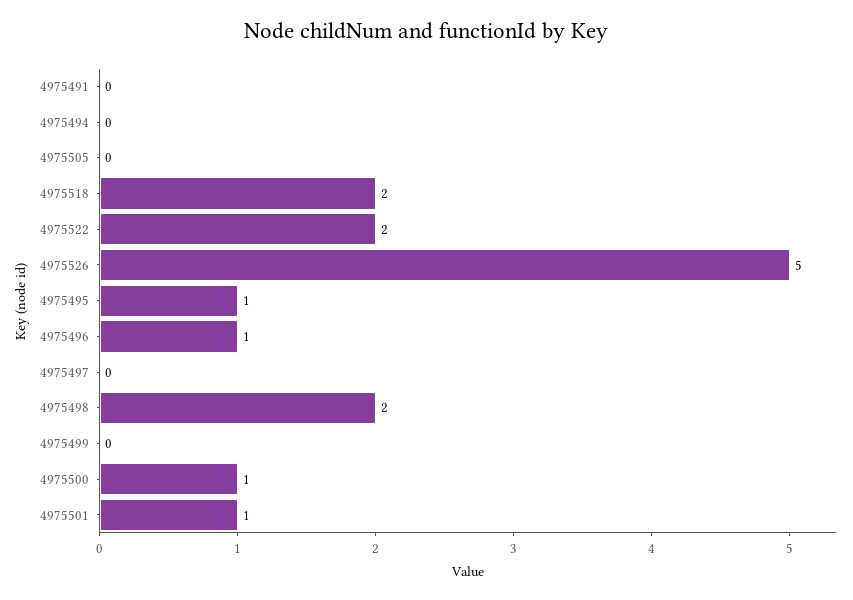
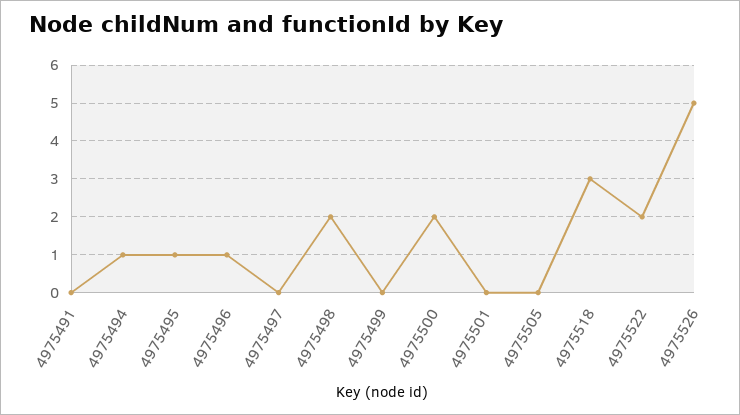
4975494: 0 -> 1
4975518: 2 -> 3
4975500: 1 -> 2
4975501: 1 -> 0

